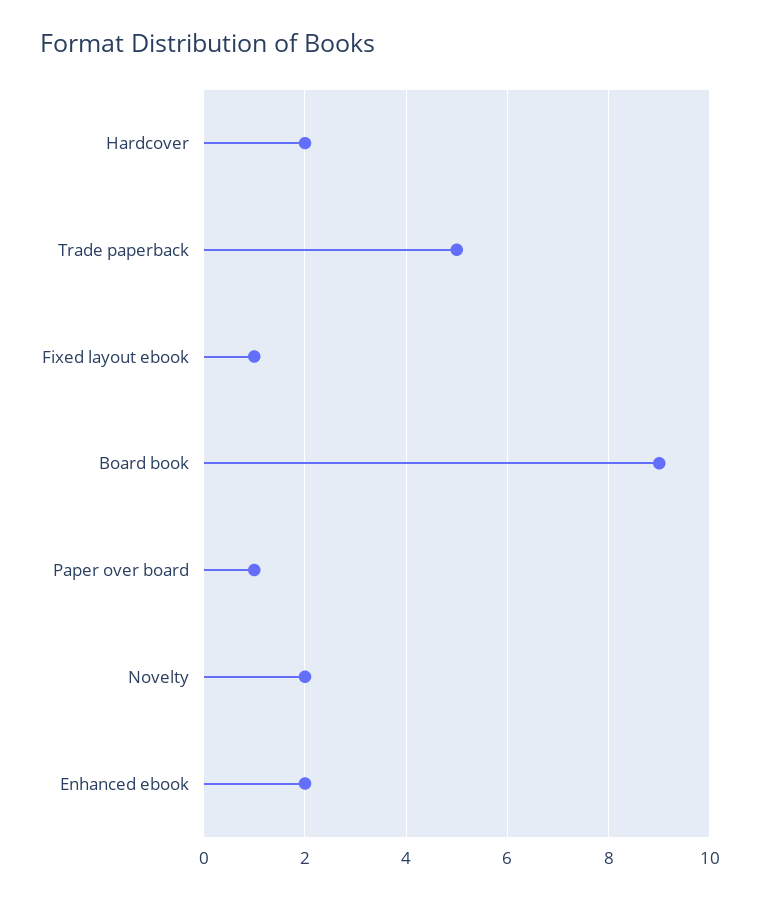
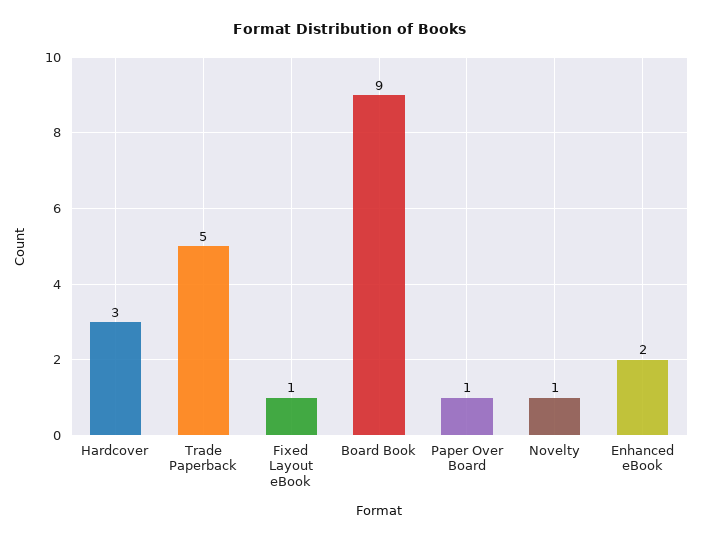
Hardcover: 2 -> 3
Novelty: 2 -> 1

